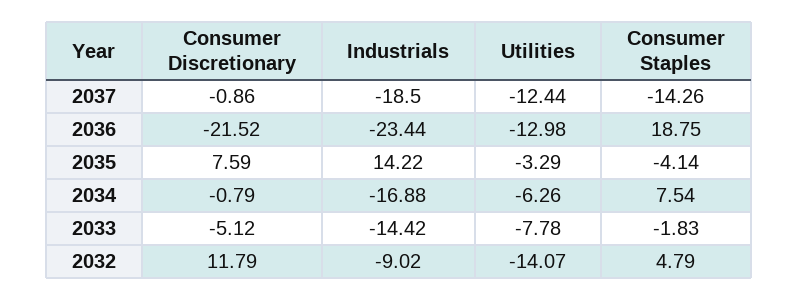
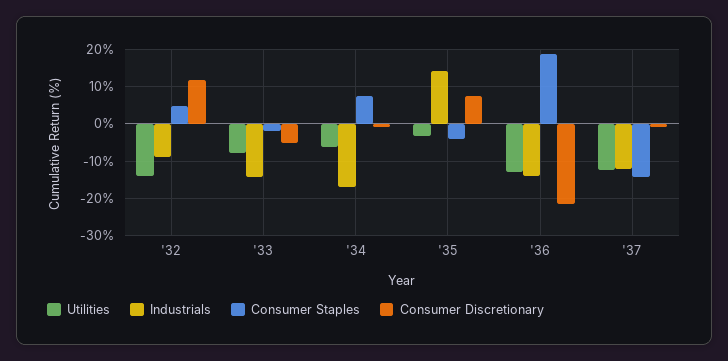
Industrials, 2037: -18.5 -> -12
Industrials, 2036: -23.44 -> -14

